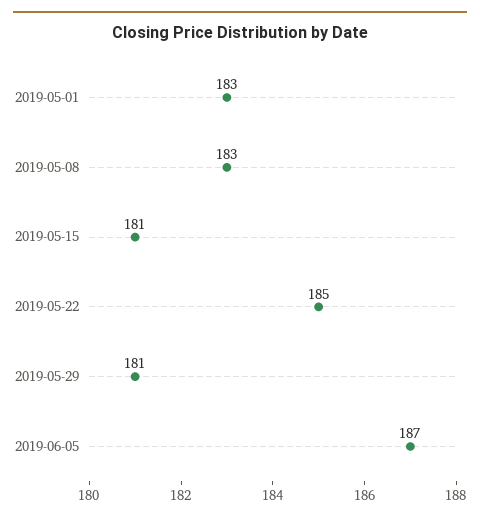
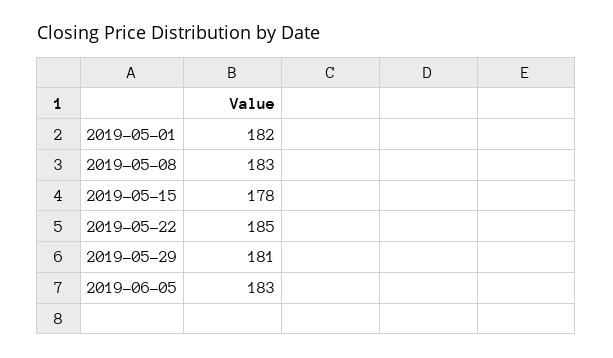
2019-05-01: 183 -> 182
2019-05-15: 181 -> 178
2019-06-05: 187 -> 183

